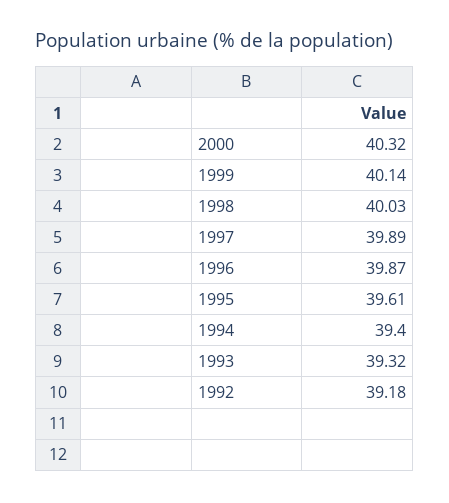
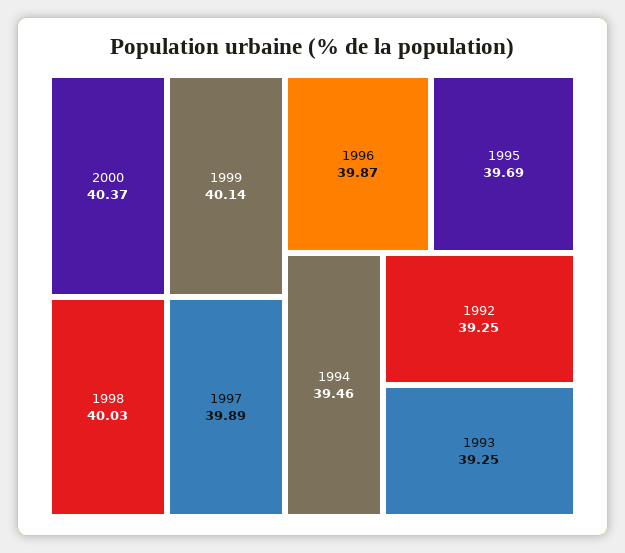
2000: 40.32 -> 40.37
1995: 39.61 -> 39.69
1994: 39.4 -> 39.46
1993: 39.32 -> 39.25
1992: 39.18 -> 39.25

